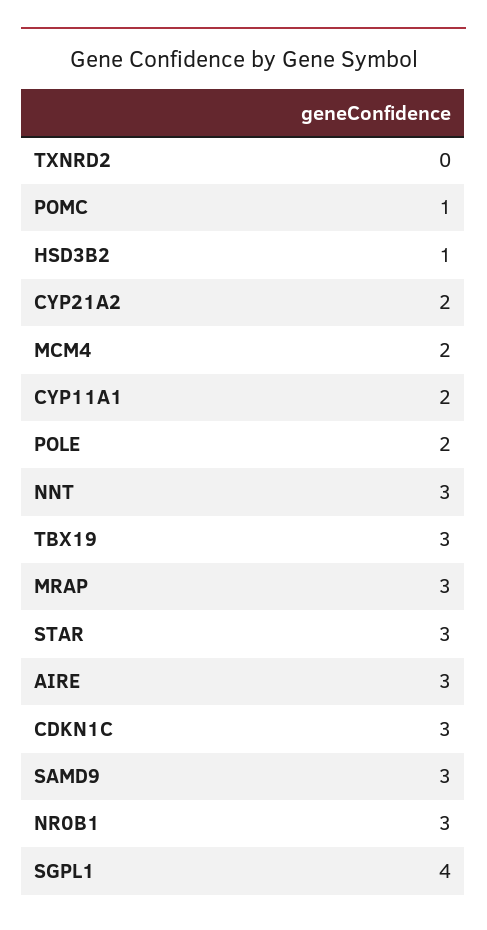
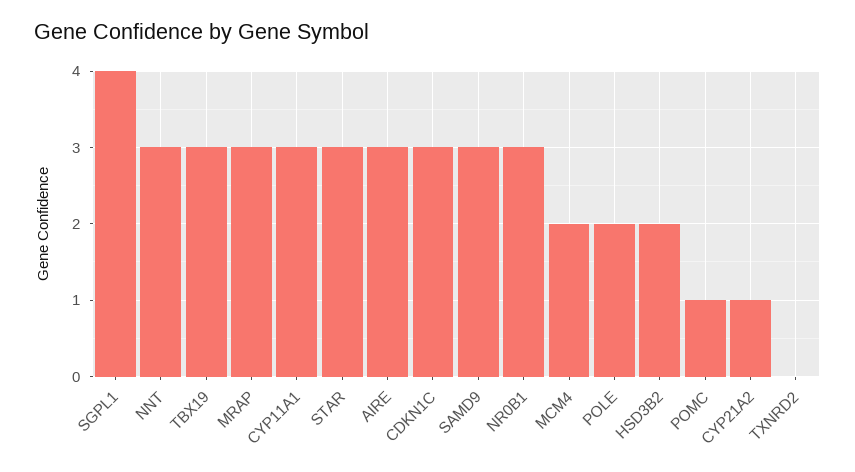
HSD3B2: 1 -> 2
CYP21A2: 2 -> 1
CYP11A1: 2 -> 3

